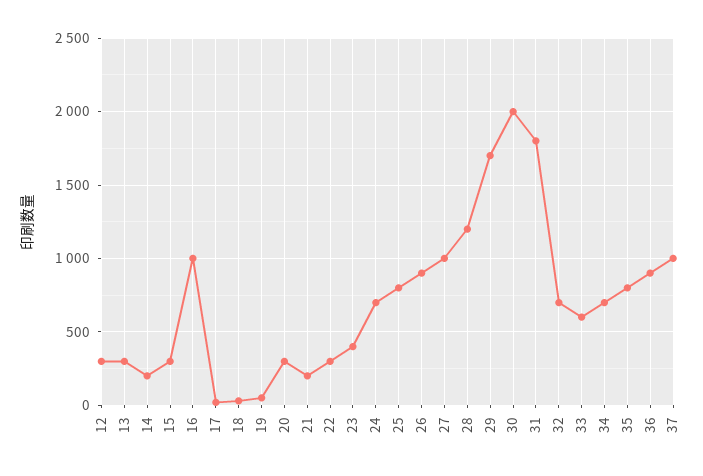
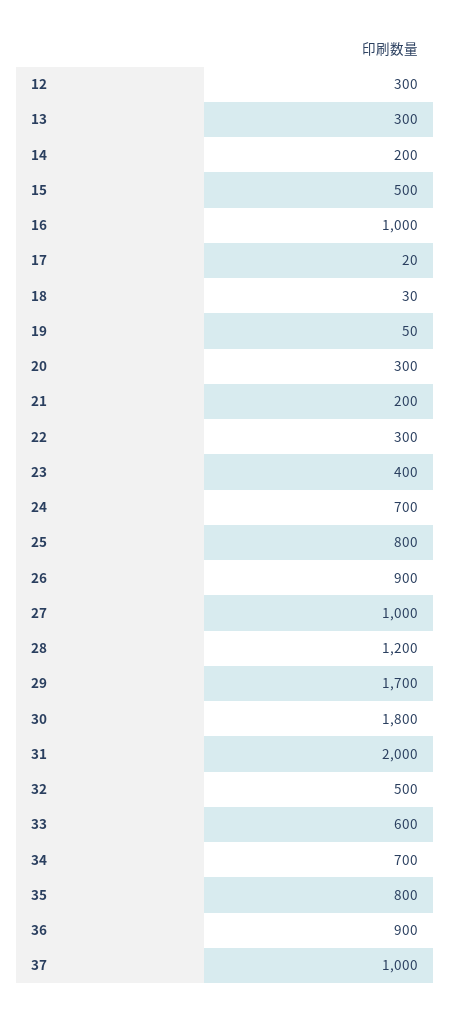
15: 300 -> 500
30: 2000 -> 1800
31: 1800 -> 2000
32: 700 -> 500

